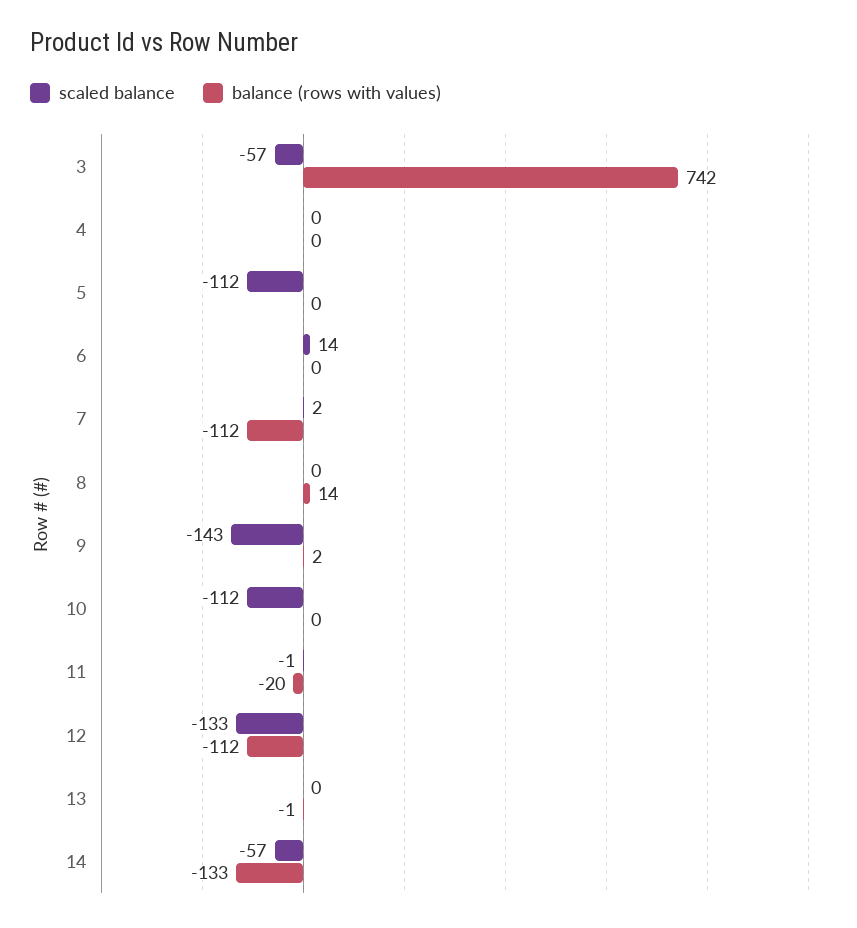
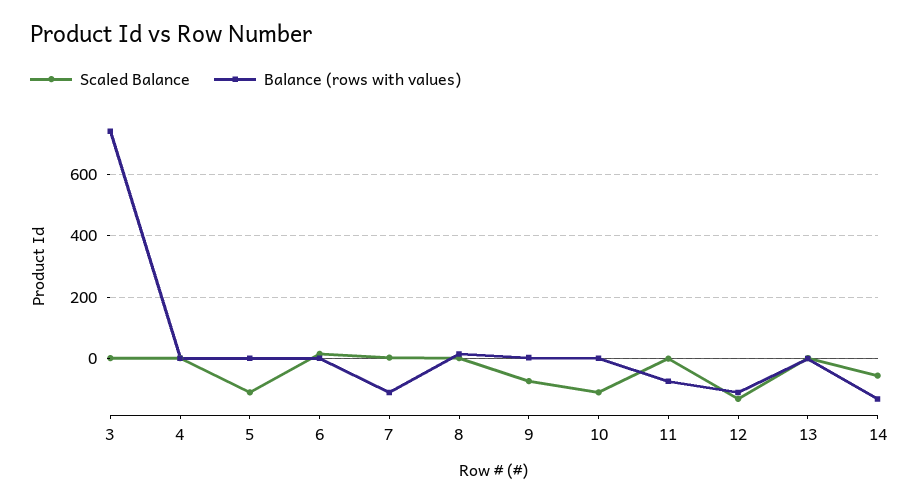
scaled balance, 3: -57 -> 0
scaled balance, 9: -143 -> -80
balance (rows with values), 11: -20 -> -80

